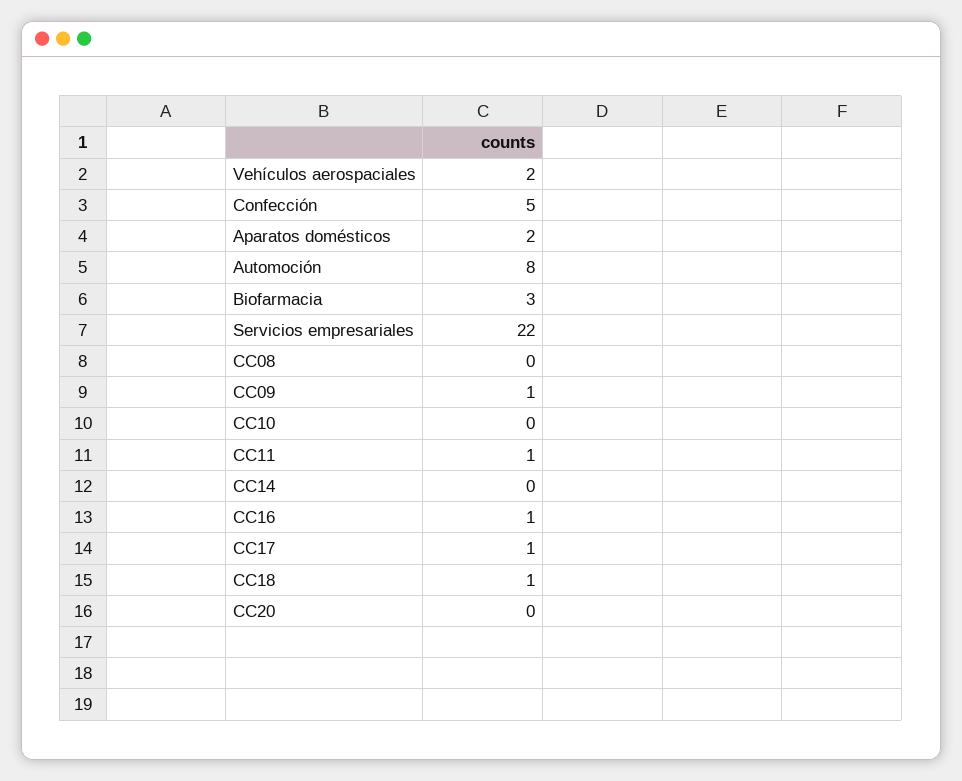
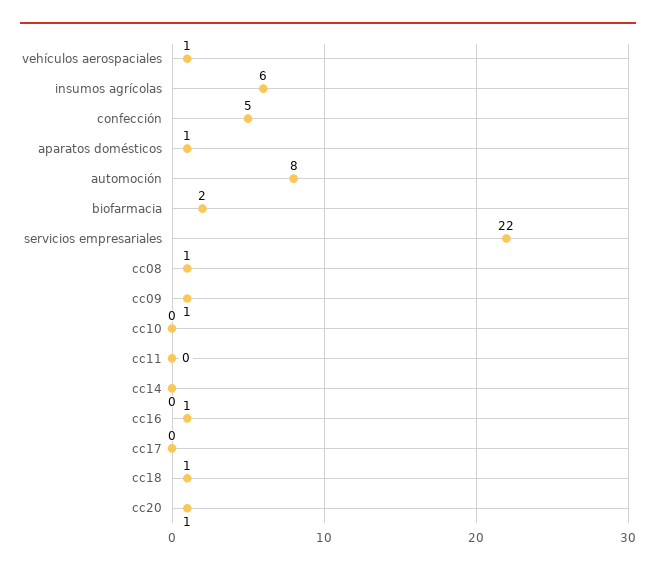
Vehículos aerospaciales: 2 -> 1
Aparatos domésticos: 2 -> 1
Biofarmacia: 3 -> 2
CC08: 0 -> 1
CC11: 1 -> 0
CC17: 1 -> 0
CC20: 0 -> 1
insumos agrícolas: none -> 6

